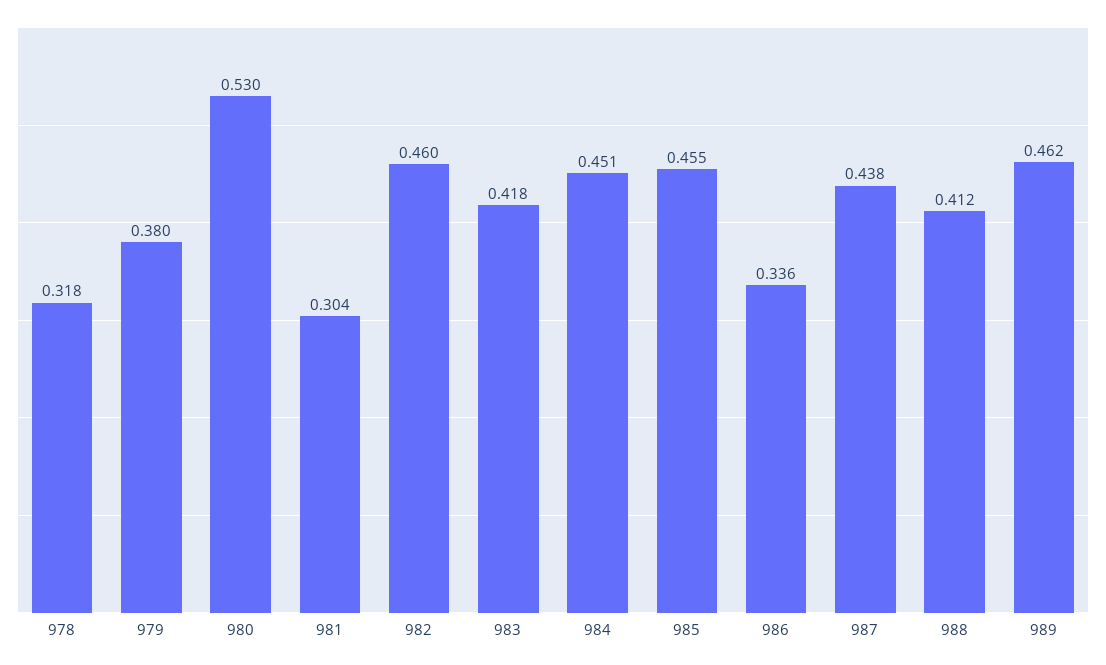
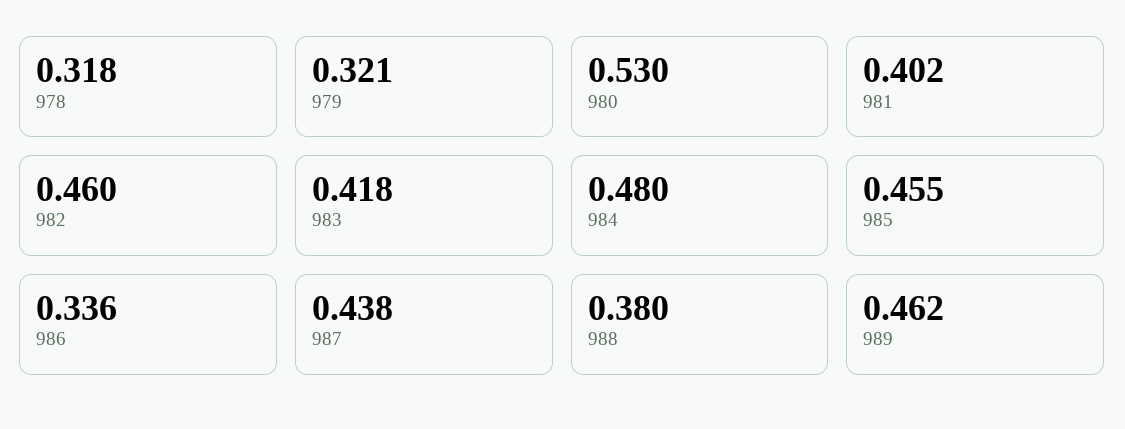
979: 0.38 -> 0.321
981: 0.304 -> 0.402
984: 0.451 -> 0.48
988: 0.412 -> 0.38

